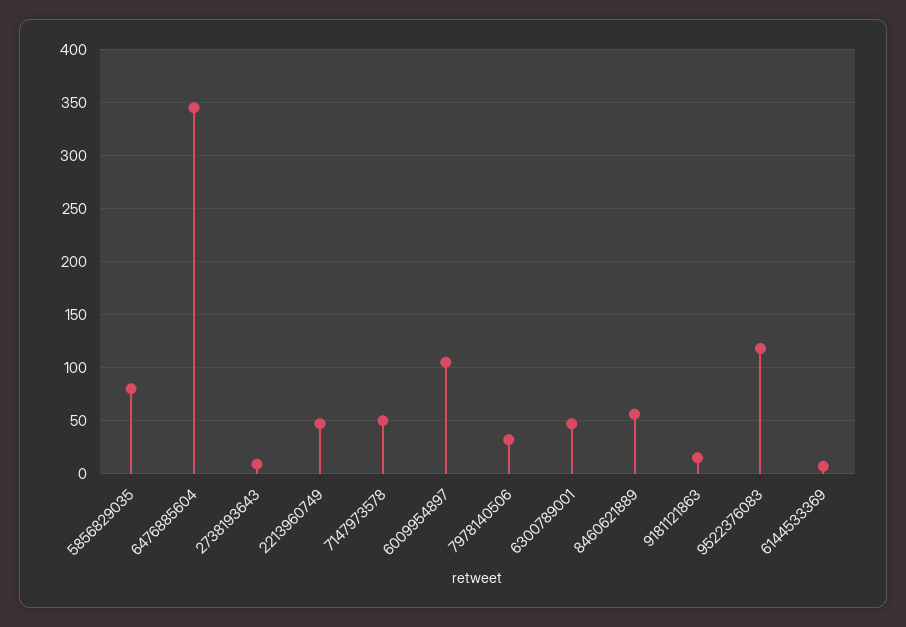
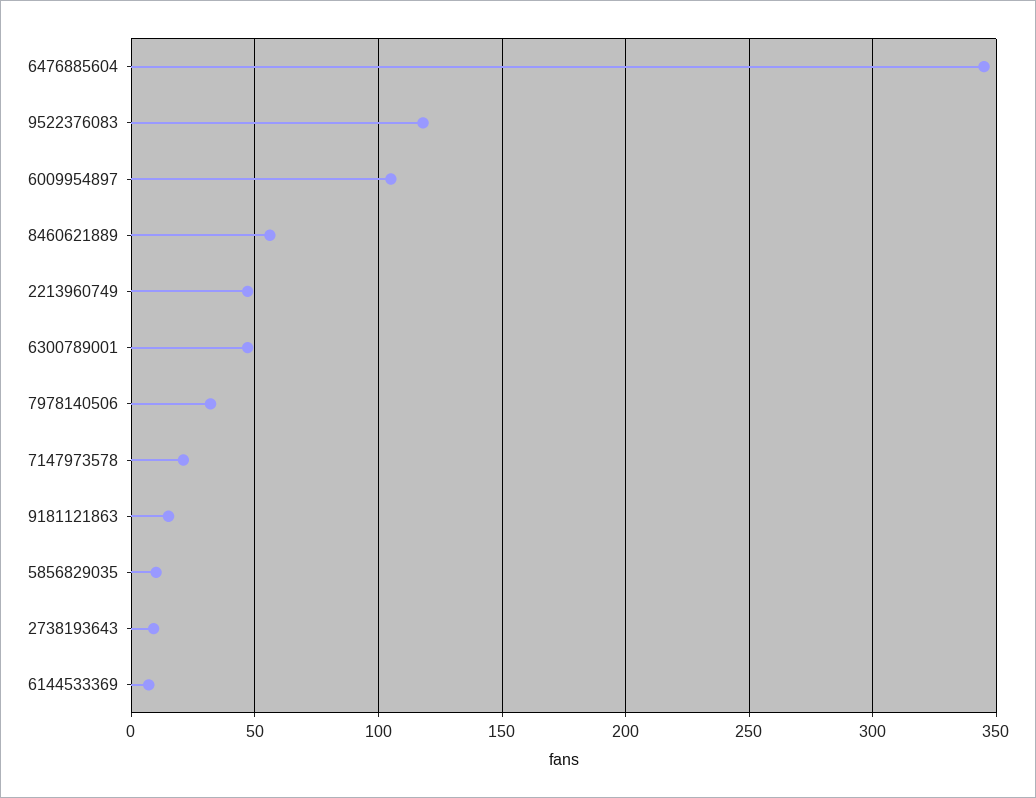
5856829035: 80 -> 10
7147973578: 50 -> 20

